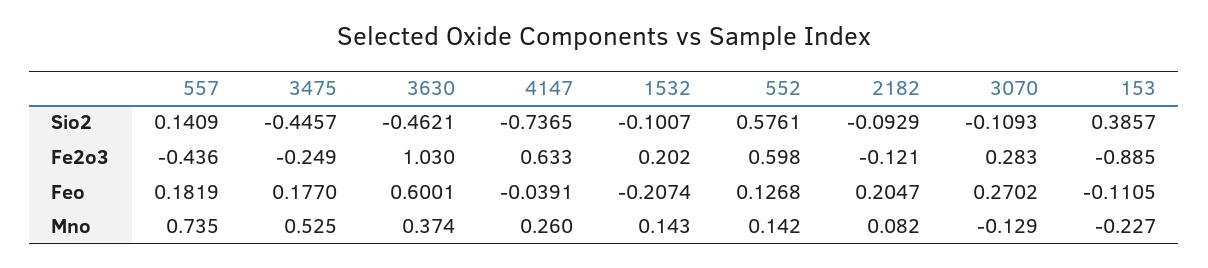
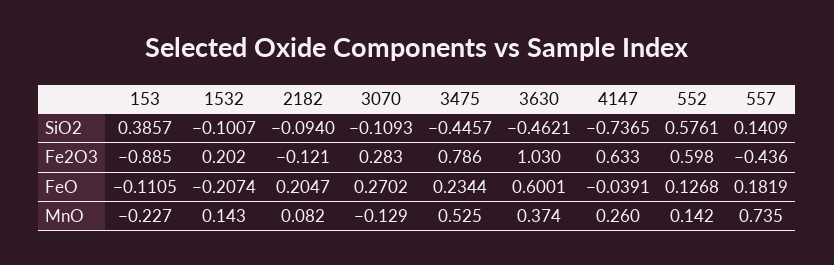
2182, Sio2: -0.0929 -> -0.094
3475, Fe2o3: -0.249 -> 0.786
3475, Feo: 0.177 -> 0.2344

